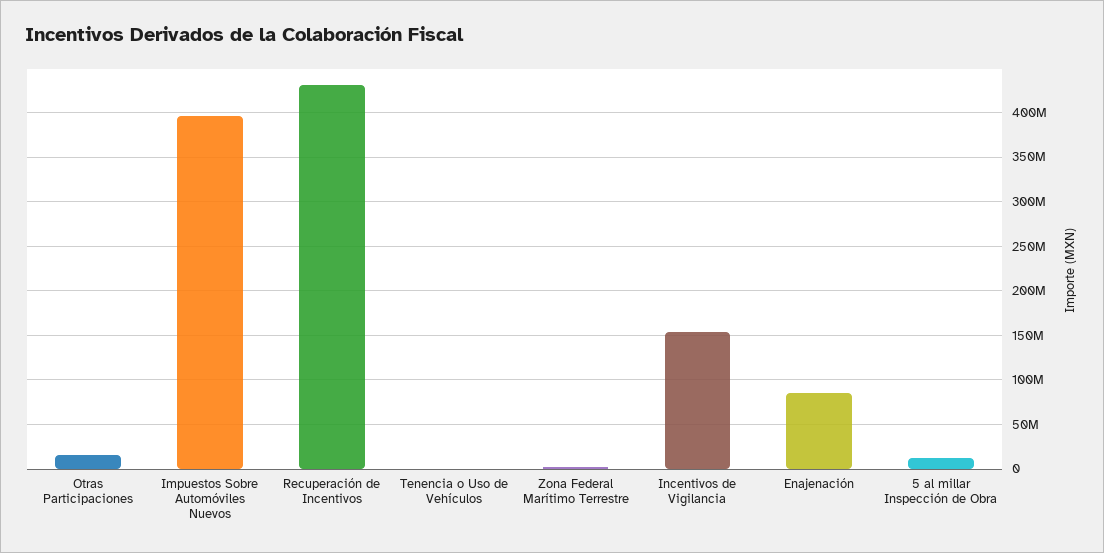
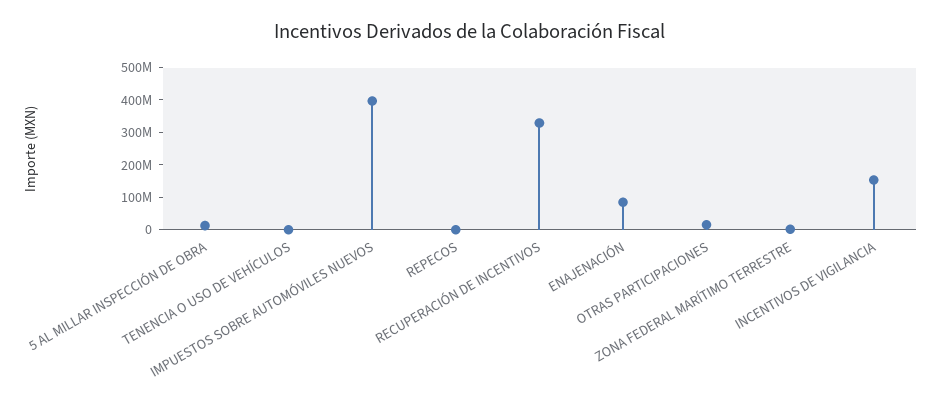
Recuperación de Incentivos: 430000000 -> 325000000
REPECOS: none -> 0

